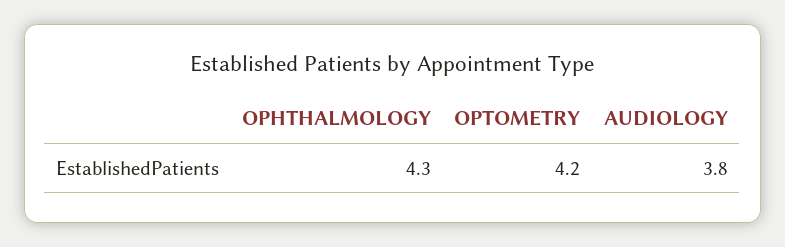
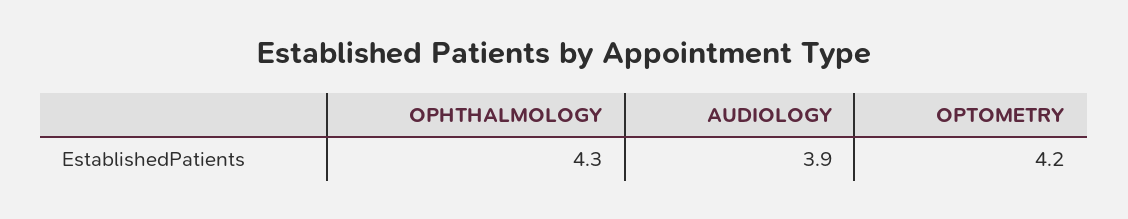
AUDIOLOGY: 3.8 -> 3.9

